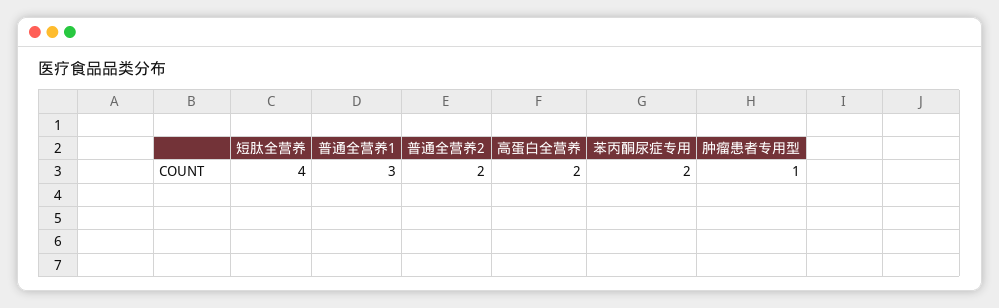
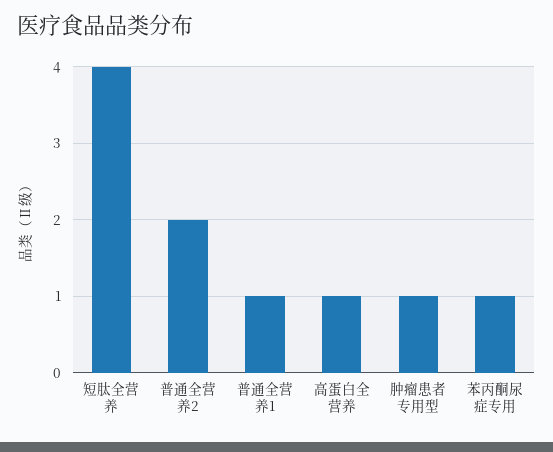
普通全营养1: 3 -> 1
高蛋白全营养: 2 -> 1
苯丙酮尿症专用: 2 -> 1

